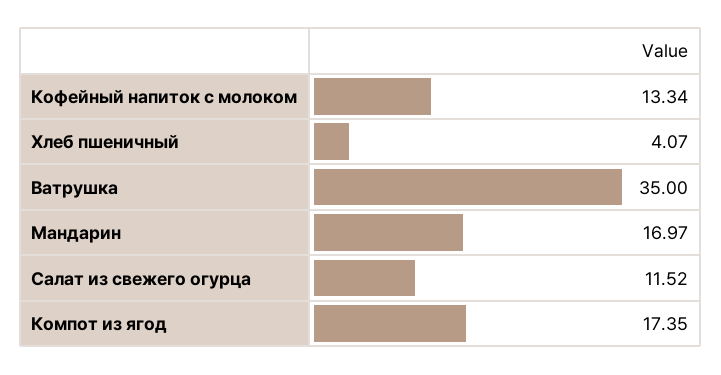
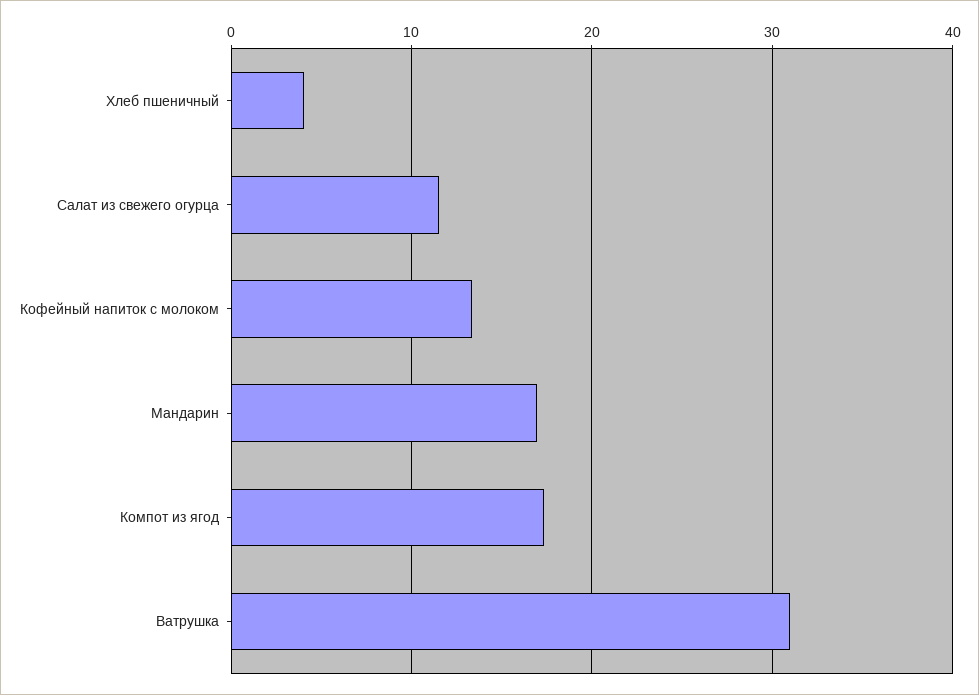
Ватрушка: 35 -> 31

